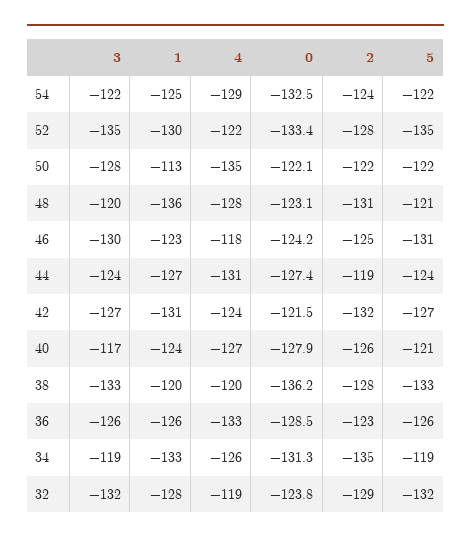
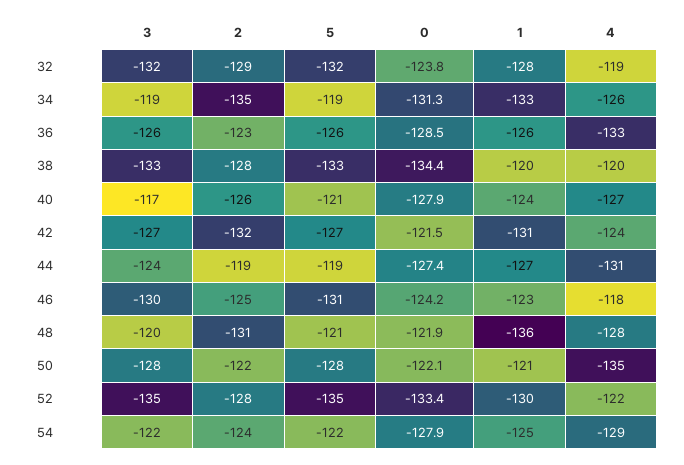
0, 54: -132.5 -> -127.9
1, 50: -113 -> -121
5, 50: -122 -> -128
0, 48: -123.1 -> -121.9
5, 44: -124 -> -119
0, 38: -136.2 -> -134.4

